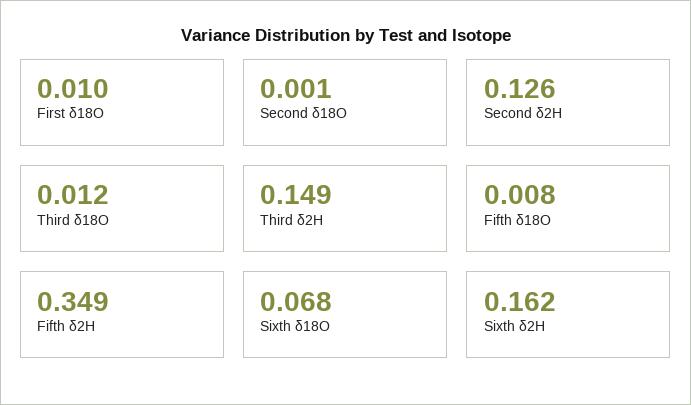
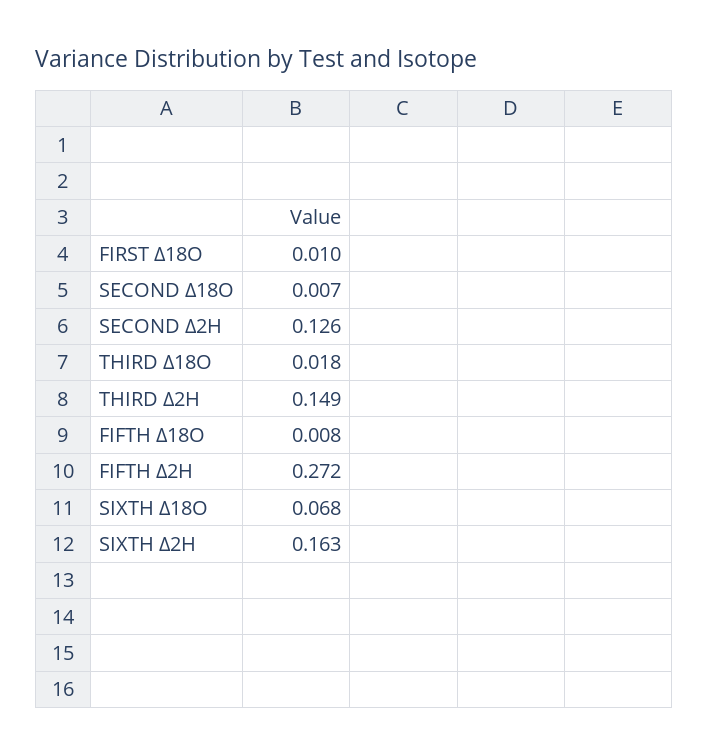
Second δ18O: 0.001 -> 0.007
Third δ18O: 0.012 -> 0.018
Fifth δ2H: 0.349 -> 0.272
Sixth δ2H: 0.162 -> 0.163

